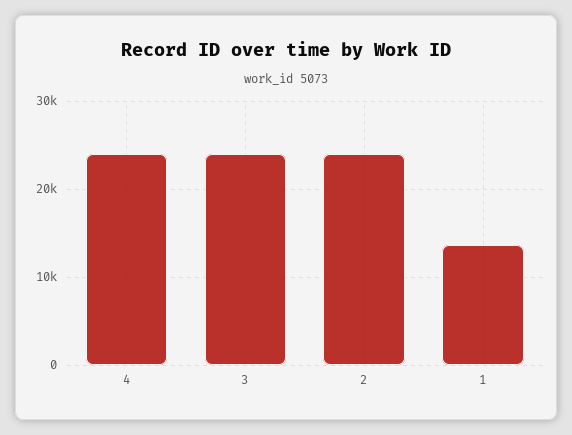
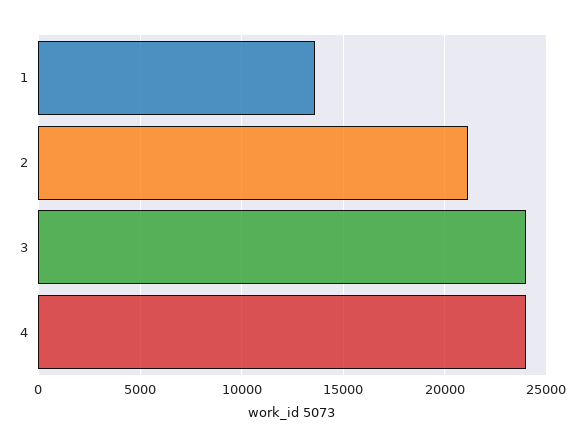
2: 24000 -> 21000

